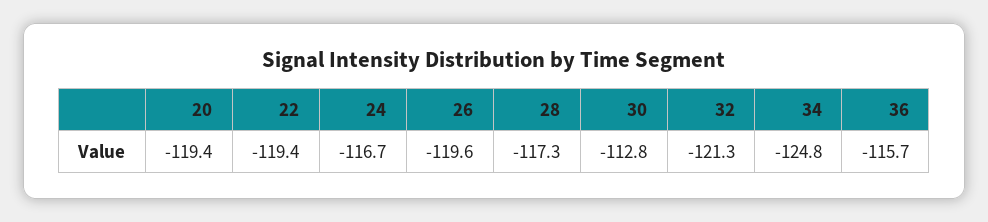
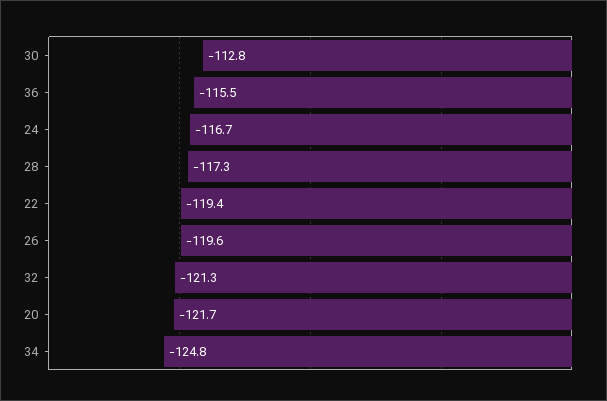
20: -119.4 -> -121.7
36: -115.7 -> -115.5

